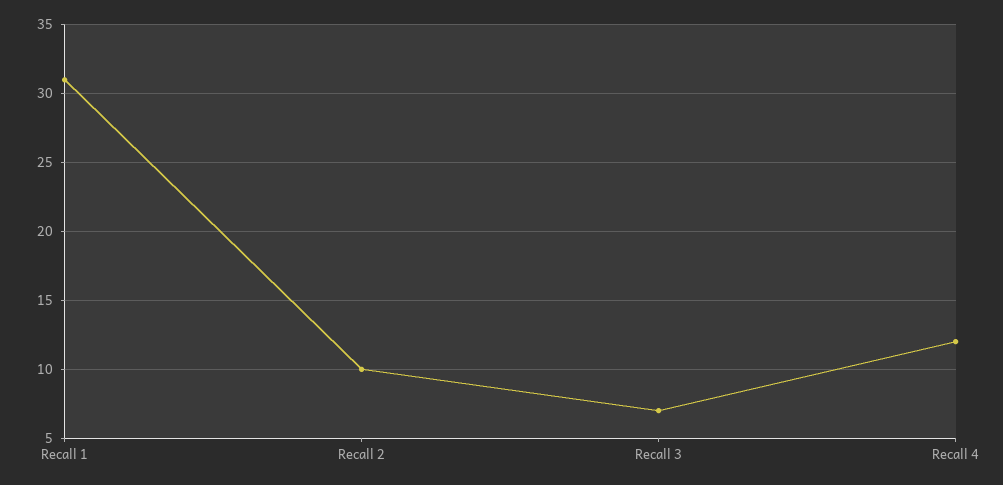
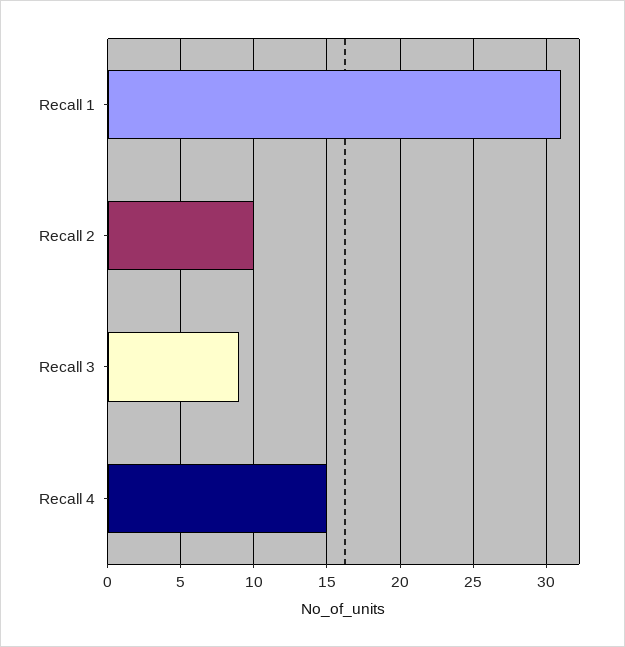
Recall 3: 7 -> 9
Recall 4: 12 -> 15

